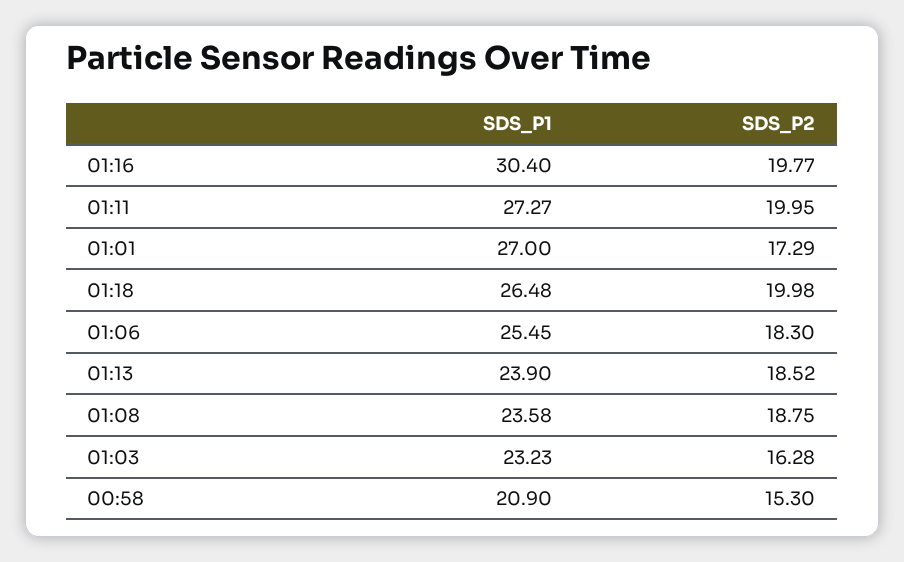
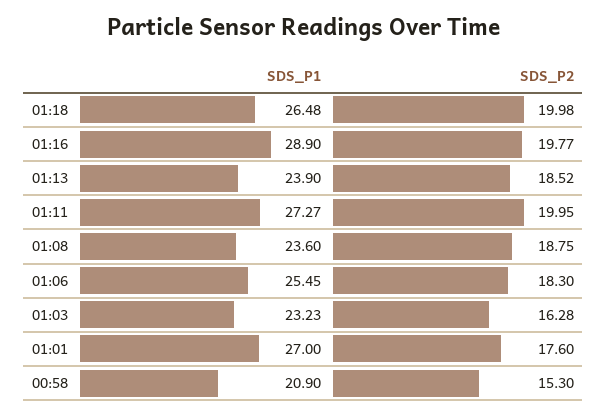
SDS_P1, 01:16: 30.4 -> 28.9
SDS_P2, 01:01: 17.29 -> 17.6
SDS_P1, 01:08: 23.58 -> 23.6

